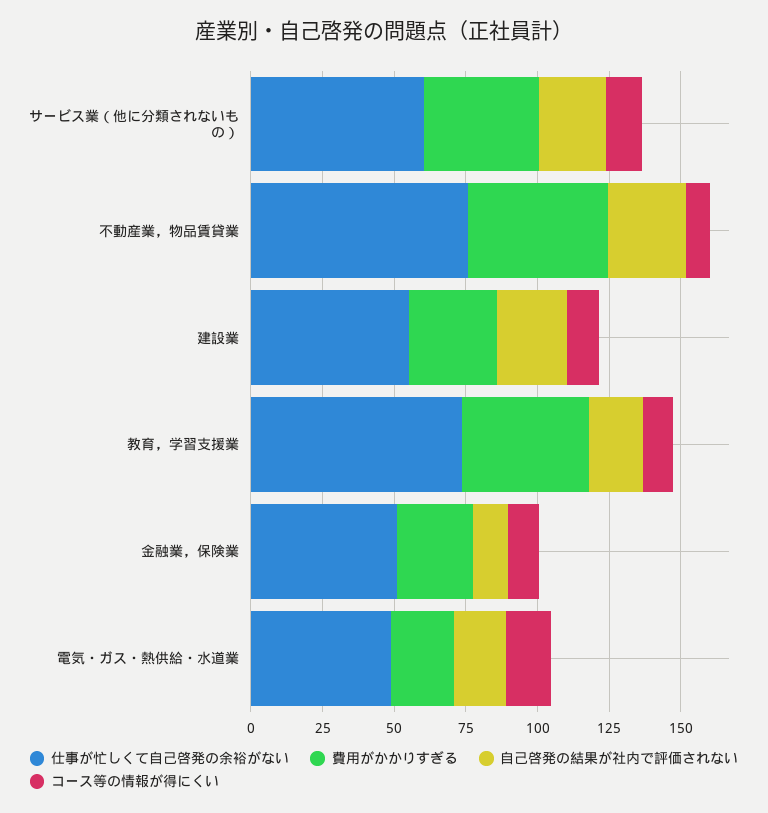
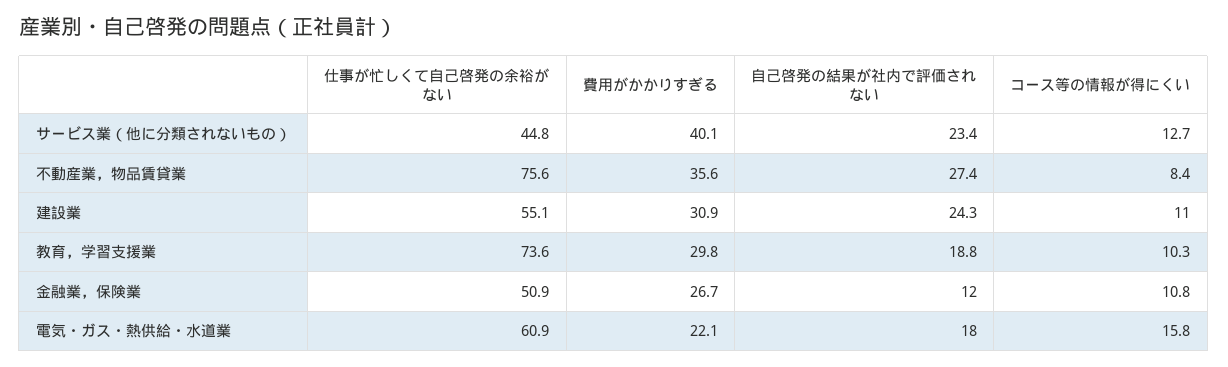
仕事が忙しくて自己啓発の余裕がない, サービス業（他に分類されないもの）: 60 -> 44.8
費用がかかりすぎる, 不動産業，物品賃貸業: 50 -> 35.6
費用がかかりすぎる, 教育，学習支援業: 45 -> 29.8
仕事が忙しくて自己啓発の余裕がない, 電気・ガス・熱供給・水道業: 50 -> 60.9

